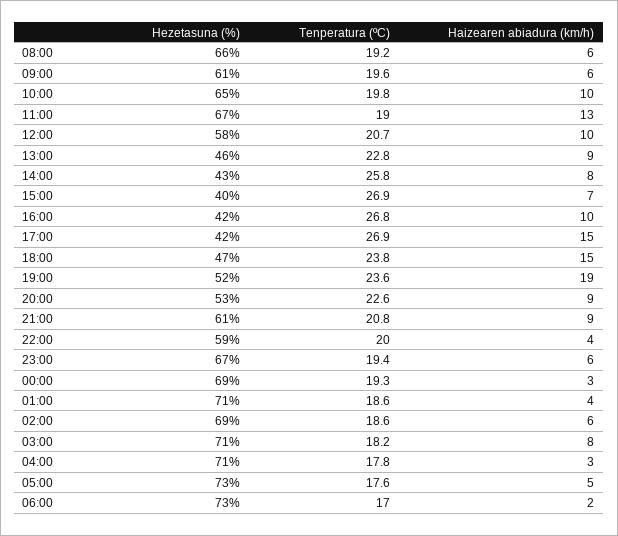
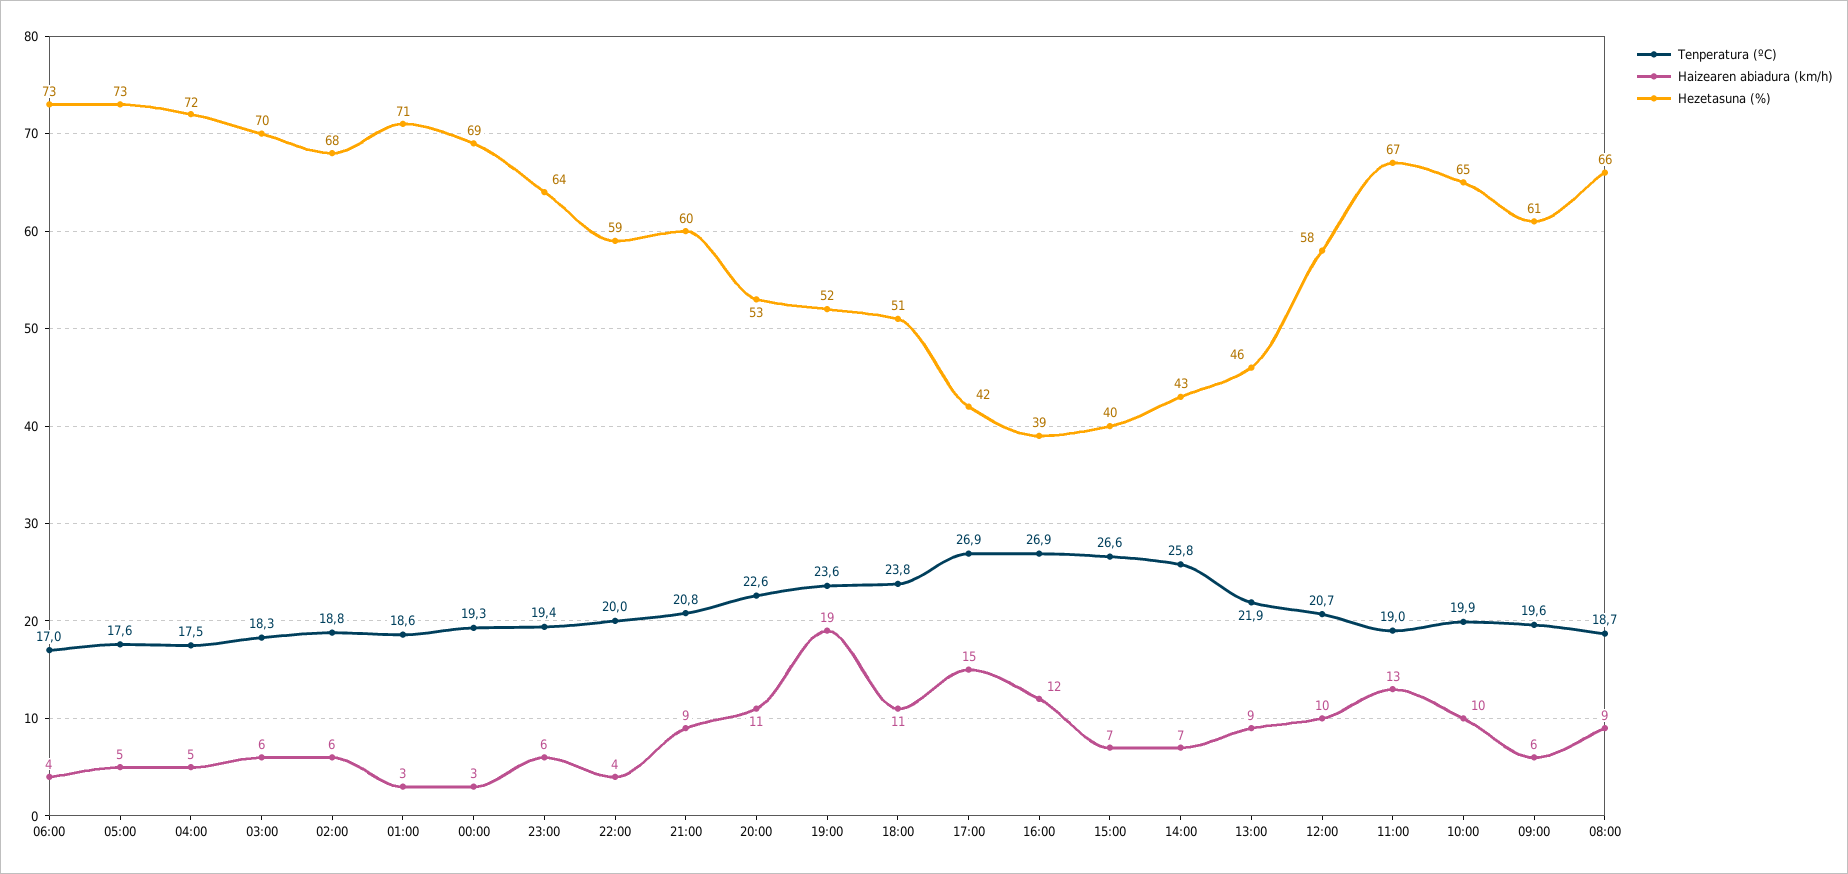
Tenperatura (ºC), 08:00: 19.2 -> 18.7
Haizearen abiadura (km/h), 08:00: 6 -> 9
Tenperatura (ºC), 10:00: 19.8 -> 19.9
Tenperatura (ºC), 13:00: 22.8 -> 21.9
Haizearen abiadura (km/h), 14:00: 8 -> 7
Tenperatura (ºC), 15:00: 26.9 -> 26.6
Hezetasuna (%), 16:00: 42 -> 39
Tenperatura (ºC), 16:00: 26.8 -> 26.9
Haizearen abiadura (km/h), 16:00: 10 -> 12
Hezetasuna (%), 18:00: 47 -> 51
Haizearen abiadura (km/h), 18:00: 15 -> 11
Haizearen abiadura (km/h), 20:00: 9 -> 11
Hezetasuna (%), 21:00: 61 -> 60
Hezetasuna (%), 23:00: 67 -> 64
Haizearen abiadura (km/h), 01:00: 4 -> 3
Hezetasuna (%), 02:00: 69 -> 68
Tenperatura (ºC), 02:00: 18.6 -> 18.8
Hezetasuna (%), 03:00: 71 -> 70
Tenperatura (ºC), 03:00: 18.2 -> 18.3
Haizearen abiadura (km/h), 03:00: 8 -> 6
Hezetasuna (%), 04:00: 71 -> 72
Tenperatura (ºC), 04:00: 17.8 -> 17.5
Haizearen abiadura (km/h), 04:00: 3 -> 5
Haizearen abiadura (km/h), 06:00: 2 -> 4

